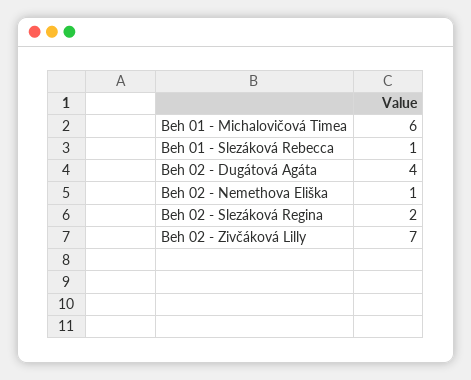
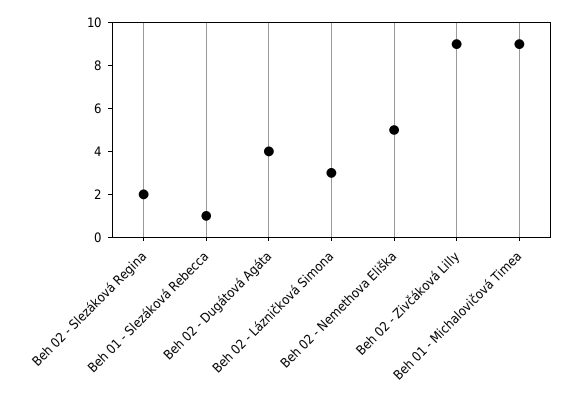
Beh 01 - Michalovičová Timea: 6 -> 9
Beh 02 - Nemethova Eliška: 1 -> 5
Beh 02 - Zivčáková Lilly: 7 -> 9
Beh 02 - Lázničková Simona: none -> 3

